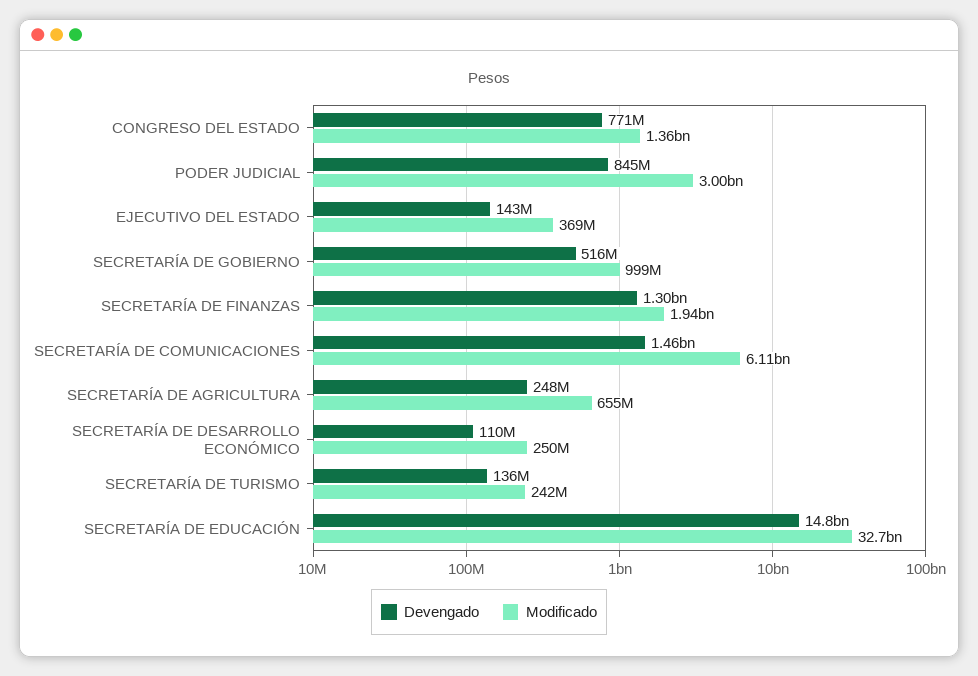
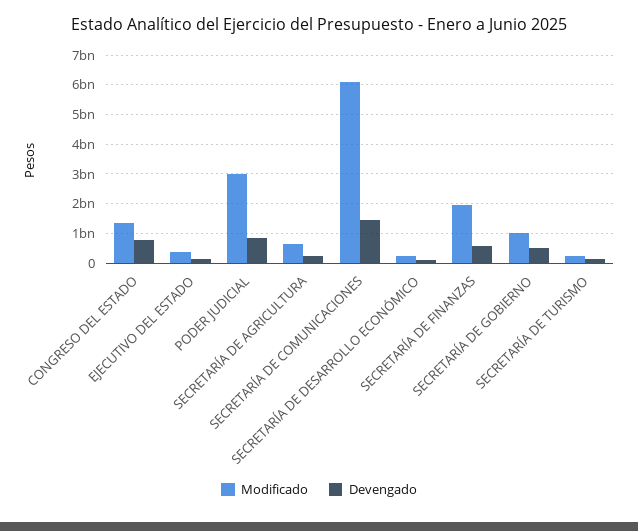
Devengado, SECRETARÍA DE FINANZAS: 1300000000 -> 500000000
Devengado, SECRETARÍA DE EDUCACIÓN: 14800000000 -> none
Modificado, SECRETARÍA DE EDUCACIÓN: 32700000000 -> none

